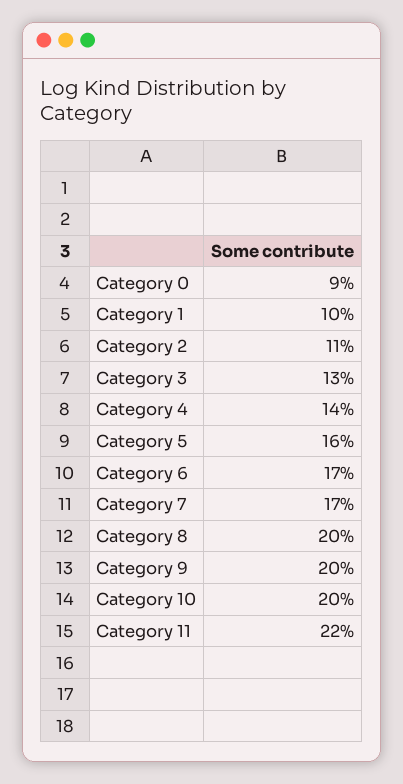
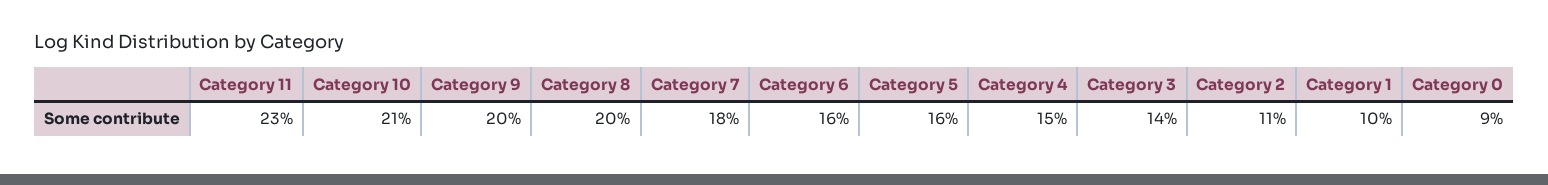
Category 3: 13 -> 14
Category 4: 14 -> 15
Category 6: 17 -> 16
Category 7: 17 -> 18
Category 10: 20 -> 21
Category 11: 22 -> 23

